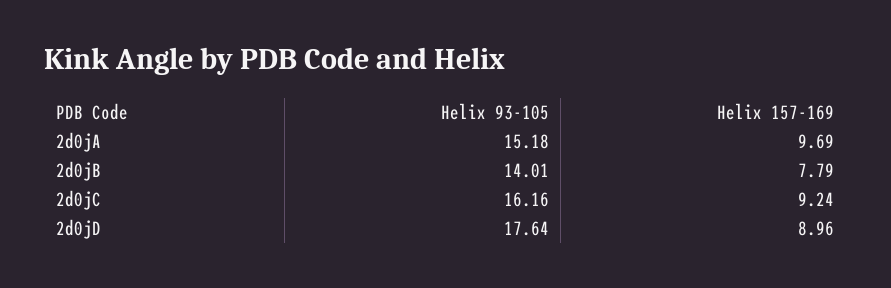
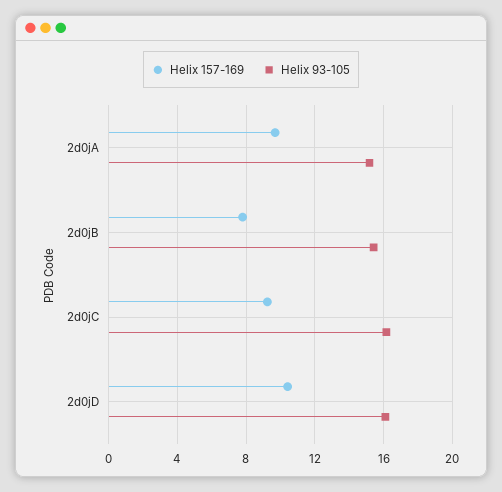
Helix 93-105, 2d0jB: 14.01 -> 15.5
Helix 93-105, 2d0jD: 17.64 -> 16
Helix 157-169, 2d0jD: 8.96 -> 10.5

